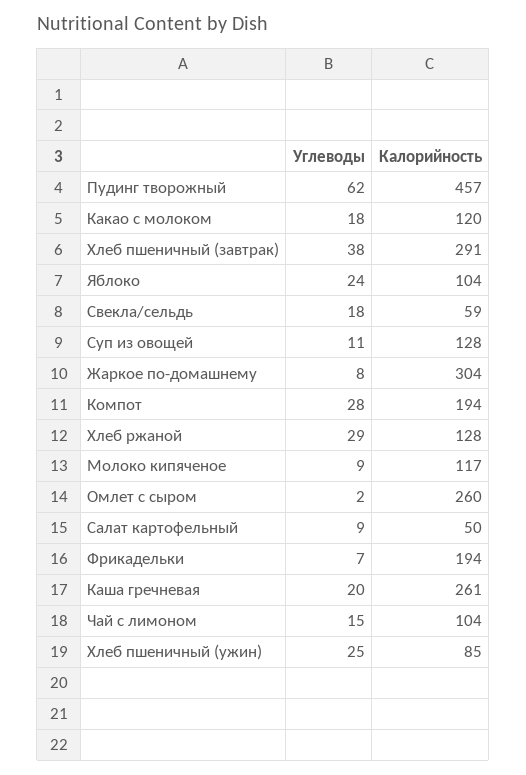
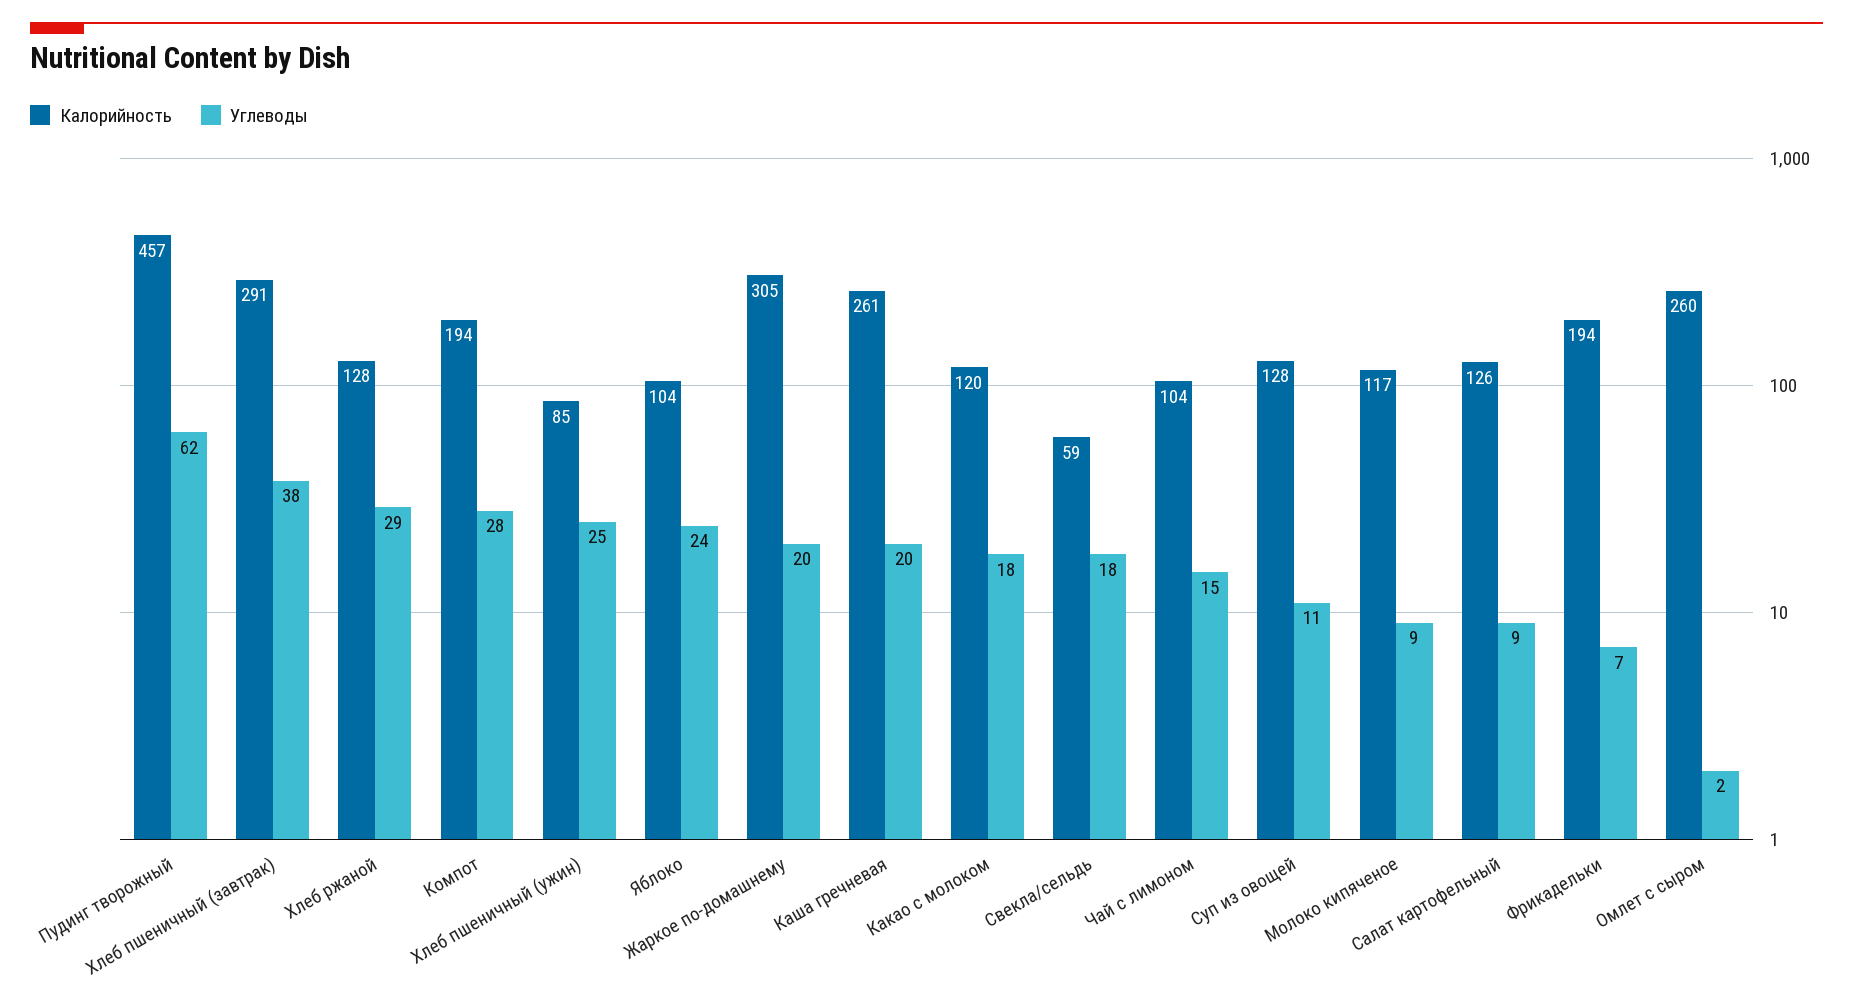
Углеводы, Жаркое по-домашнему: 8 -> 20
Калорийность, Жаркое по-домашнему: 304 -> 305
Калорийность, Салат картофельный: 50 -> 126

